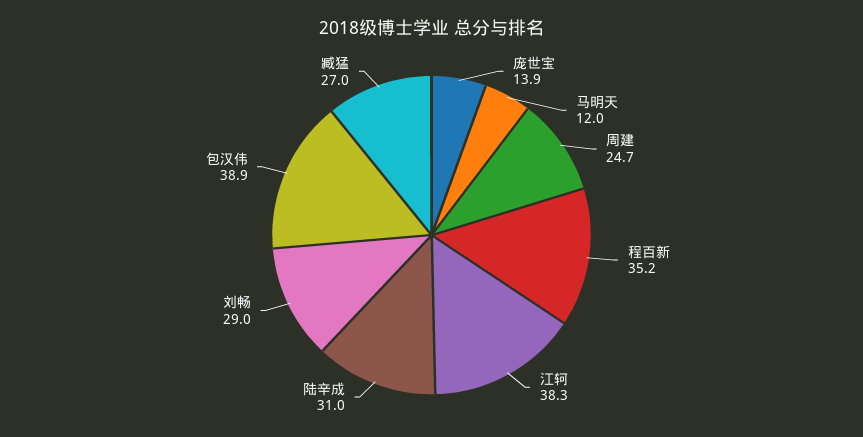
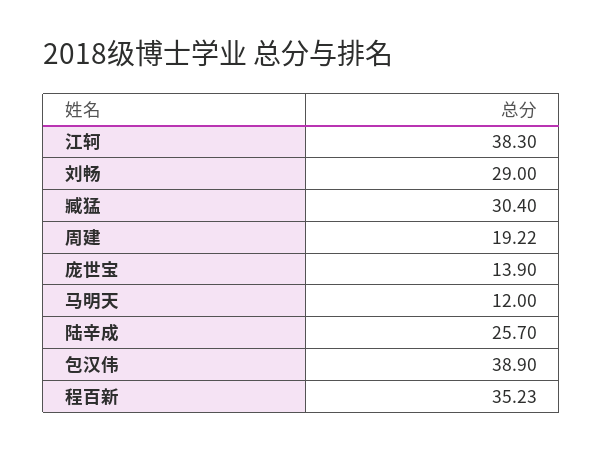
周建: 24.7 -> 19.22
陆辛成: 31 -> 25.7
臧猛: 27 -> 30.4

